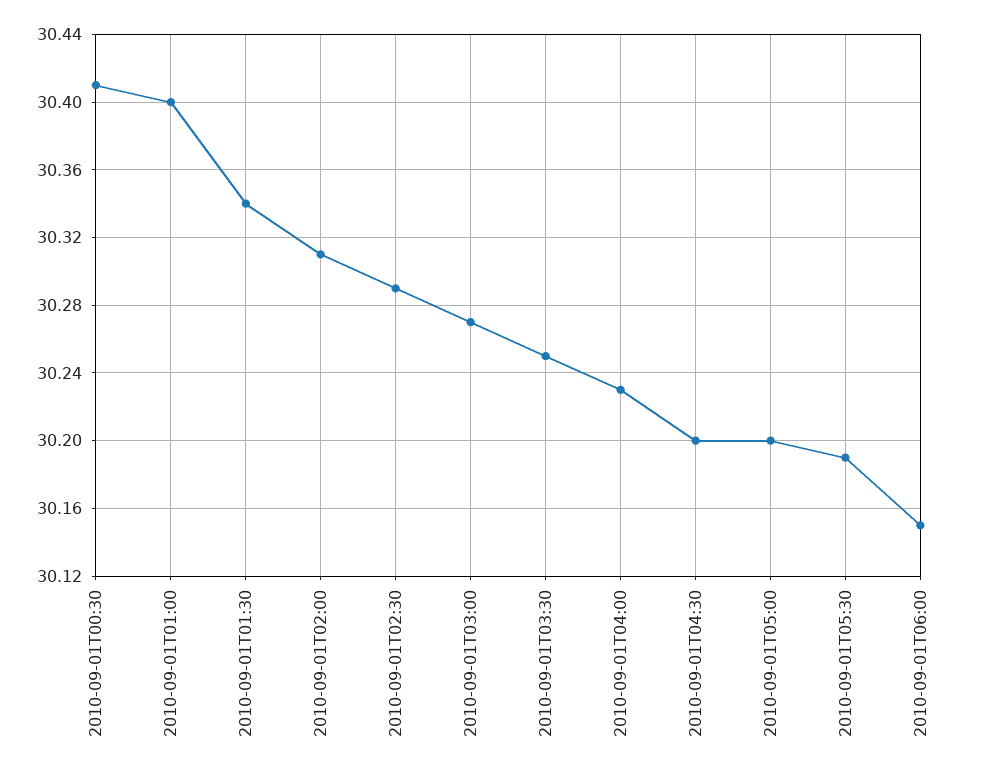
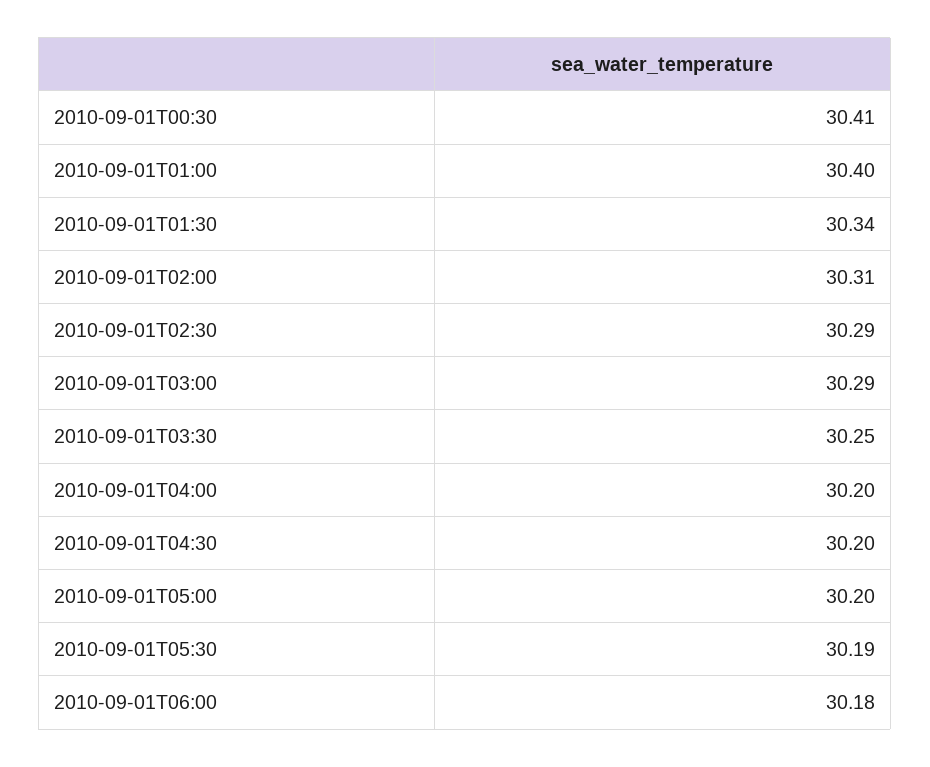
2010-09-01T03:00: 30.27 -> 30.29
2010-09-01T04:00: 30.23 -> 30.2
2010-09-01T06:00: 30.15 -> 30.18

